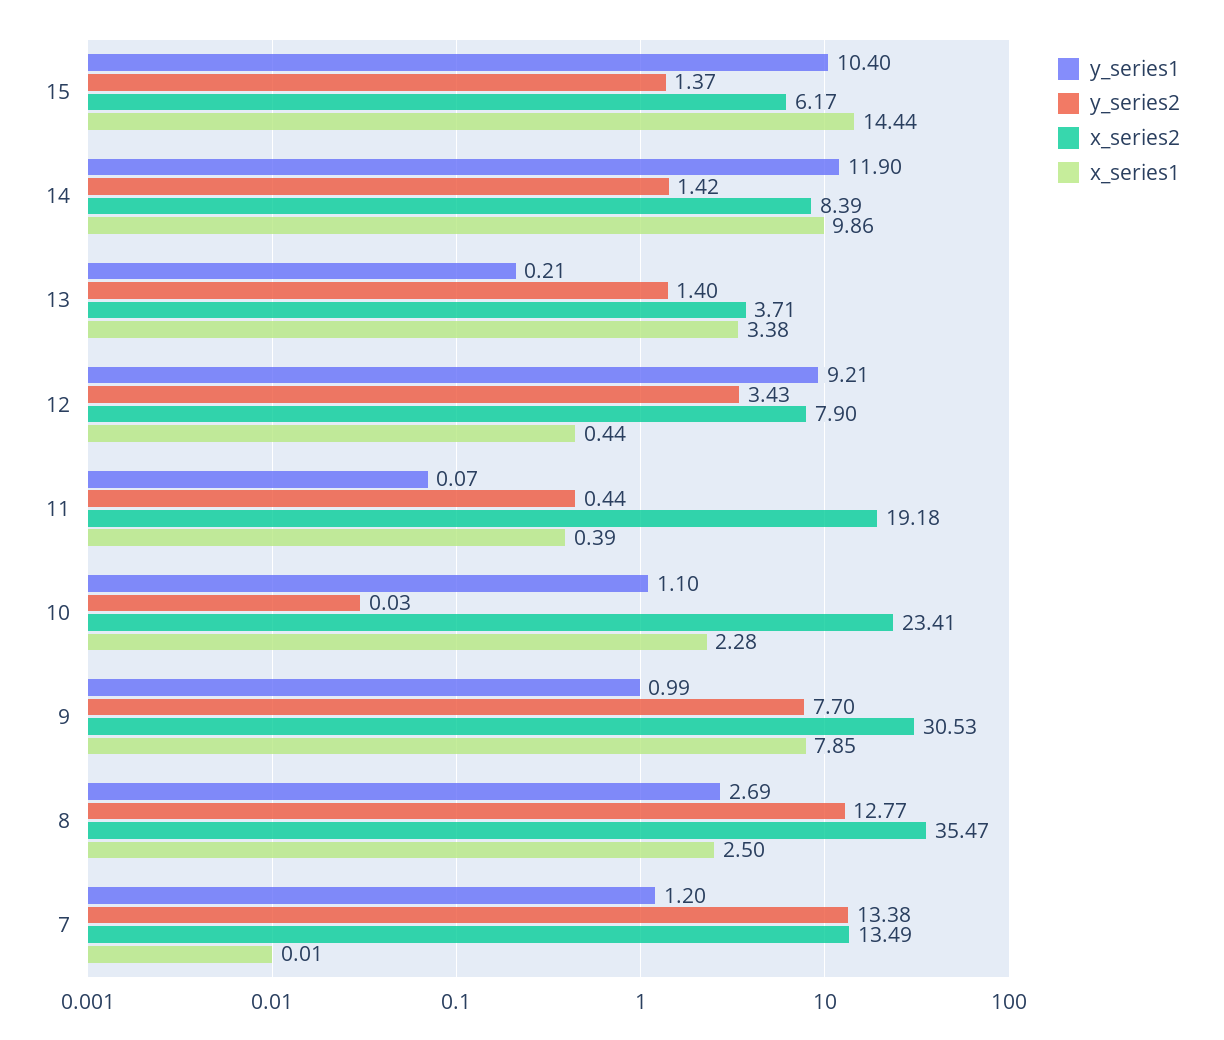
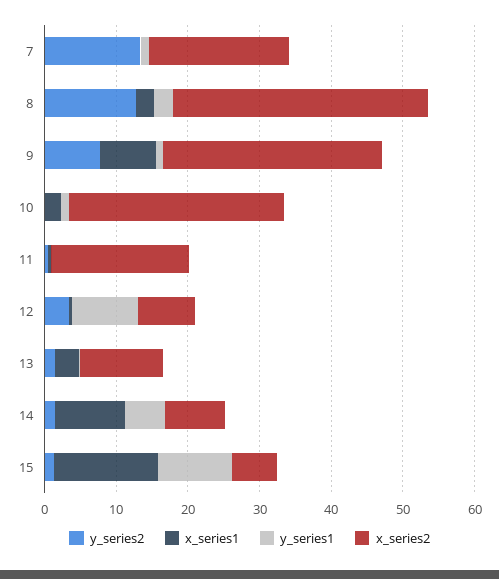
y_series1, 14: 11.9 -> 6
x_series2, 13: 3.71 -> 12
x_series2, 10: 23.41 -> 30
x_series2, 7: 13.49 -> 20

